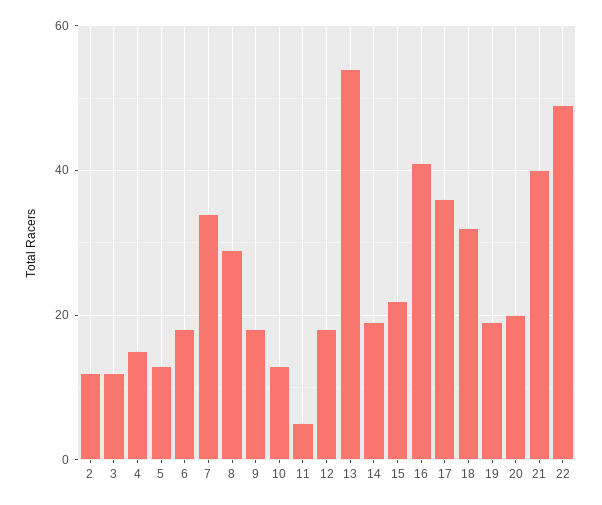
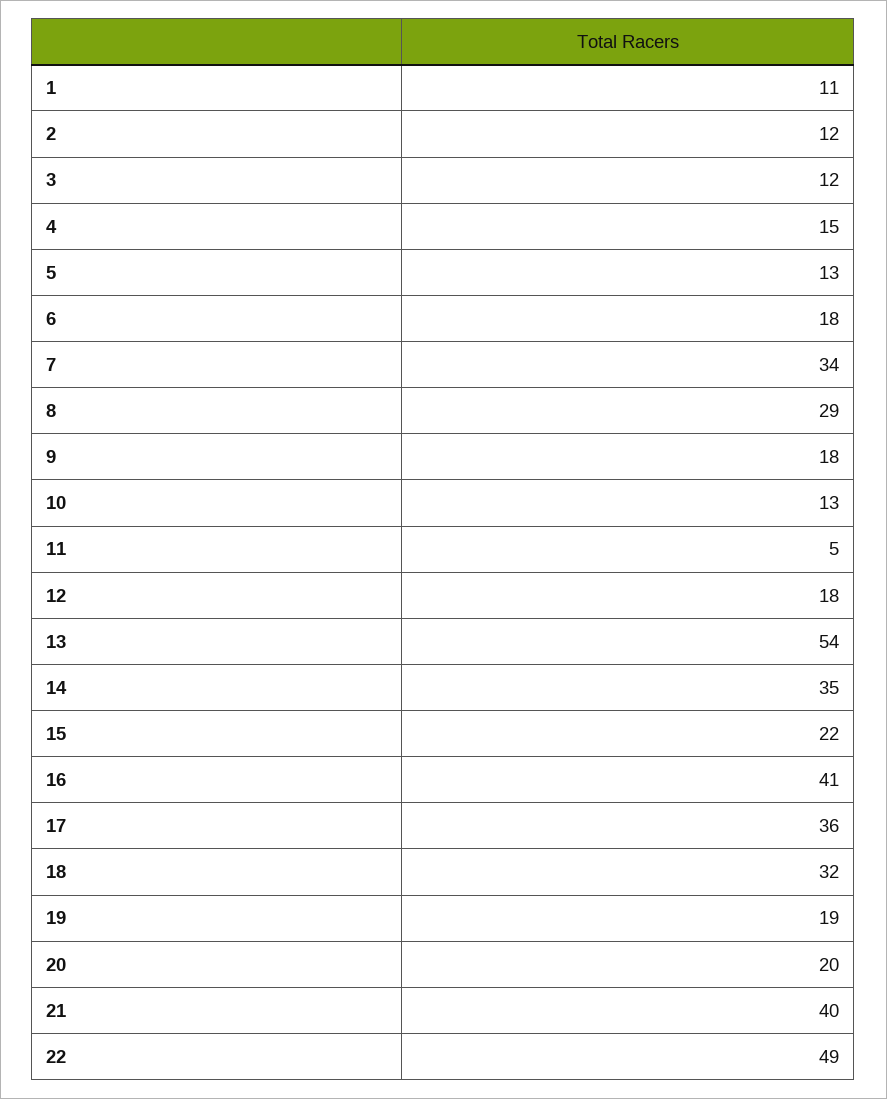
14: 20 -> 35
1: none -> 11

